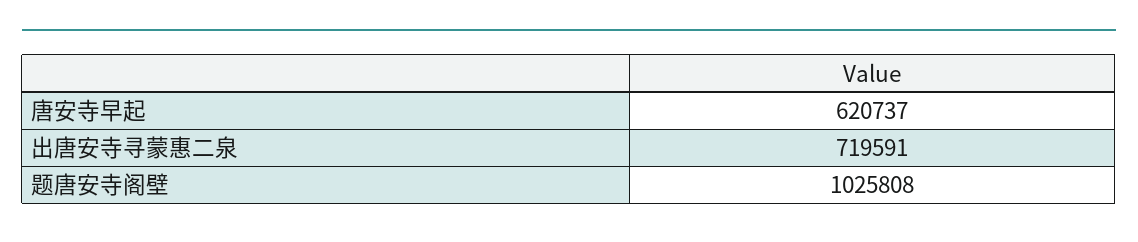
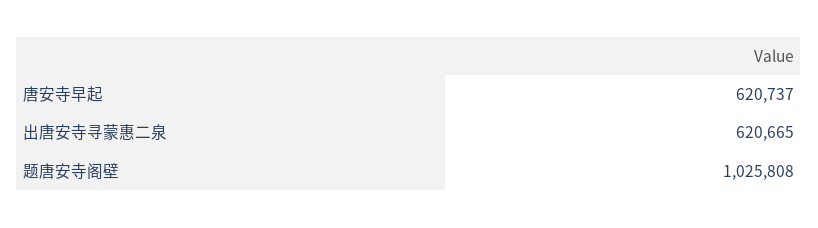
出唐安寺寻蒙惠二泉: 719591 -> 620665

